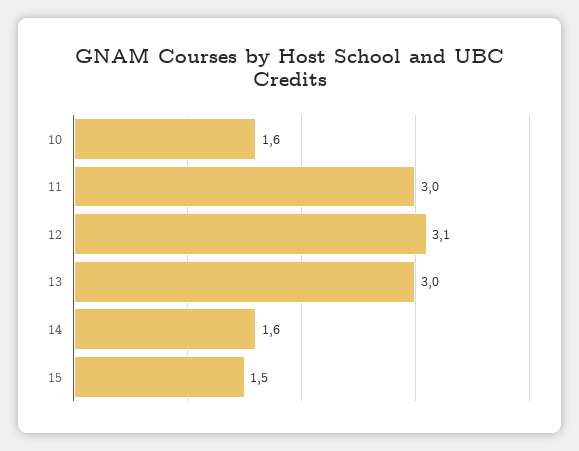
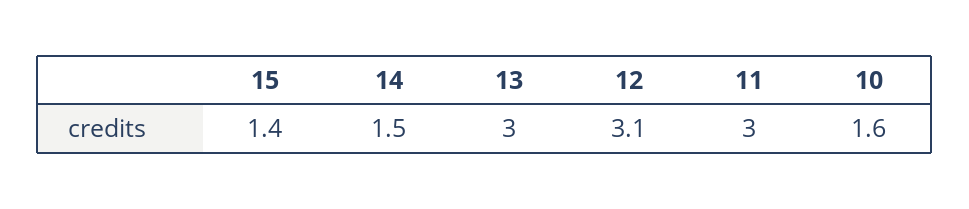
14: 1.6 -> 1.5
15: 1.5 -> 1.4

